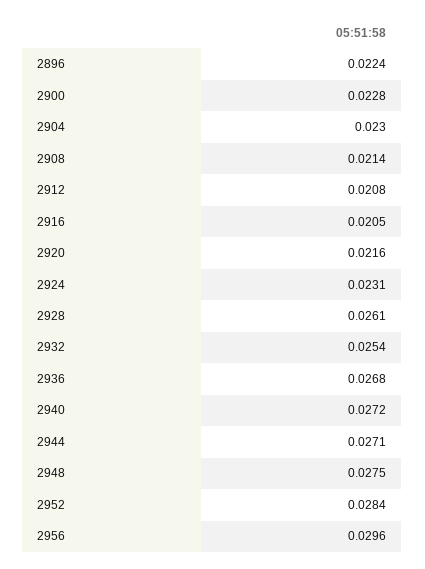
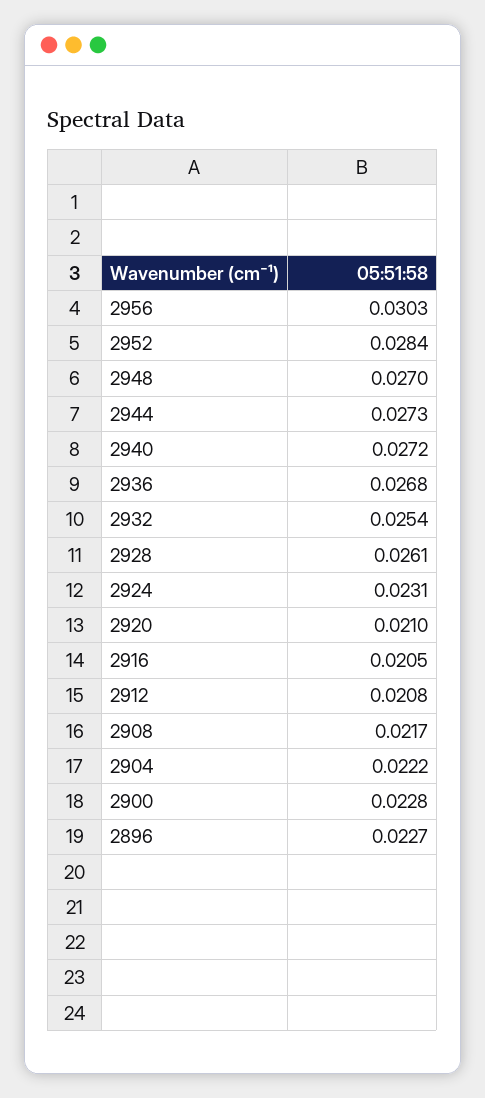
2896: 0.0224 -> 0.0227
2904: 0.023 -> 0.0222
2908: 0.0214 -> 0.0217
2920: 0.0216 -> 0.021
2944: 0.0271 -> 0.0273
2948: 0.0275 -> 0.027
2956: 0.0296 -> 0.0303

